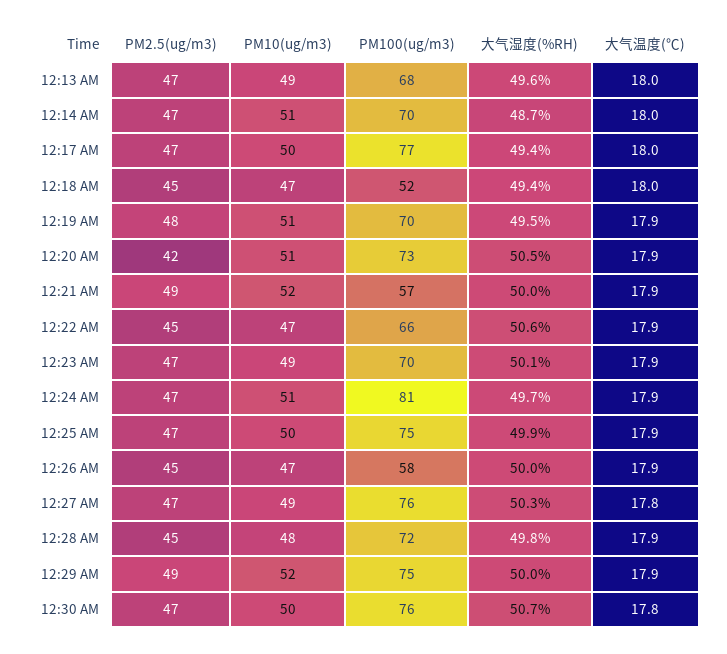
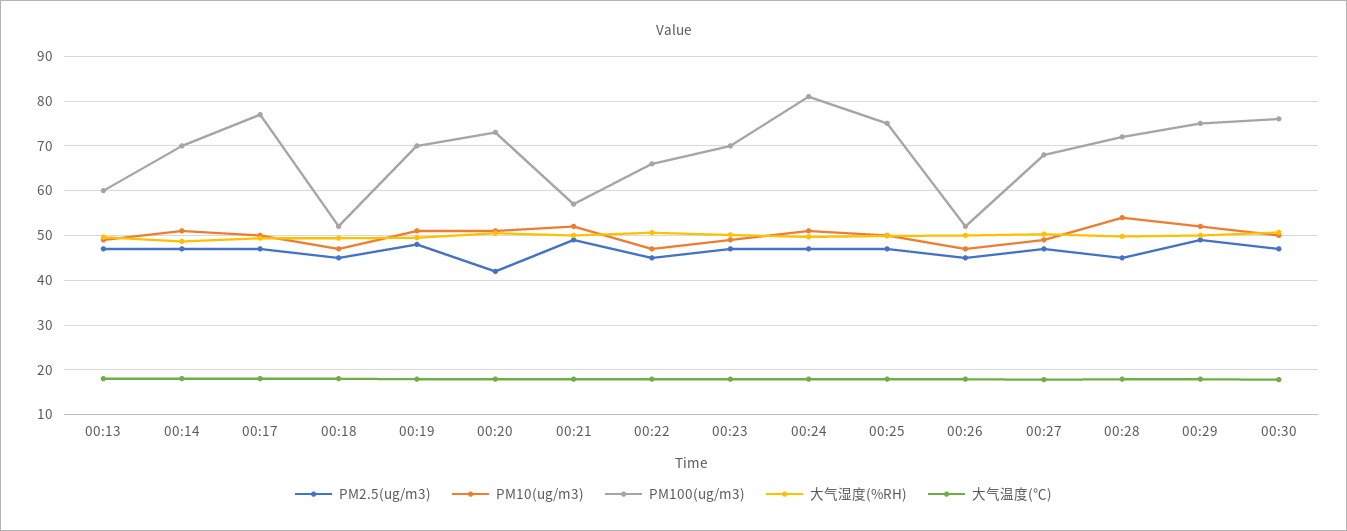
PM100(ug/m3), 12:13 AM: 68 -> 60
PM100(ug/m3), 12:26 AM: 58 -> 52
PM100(ug/m3), 12:27 AM: 76 -> 68
PM10(ug/m3), 12:28 AM: 48 -> 54

